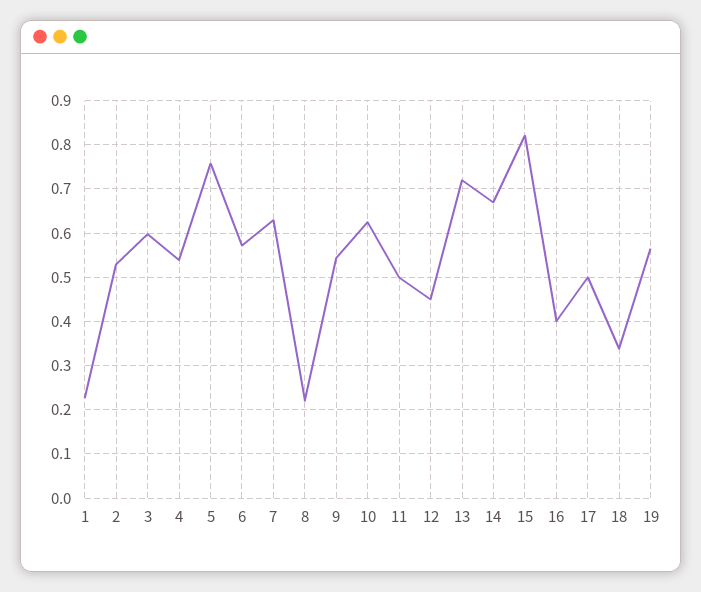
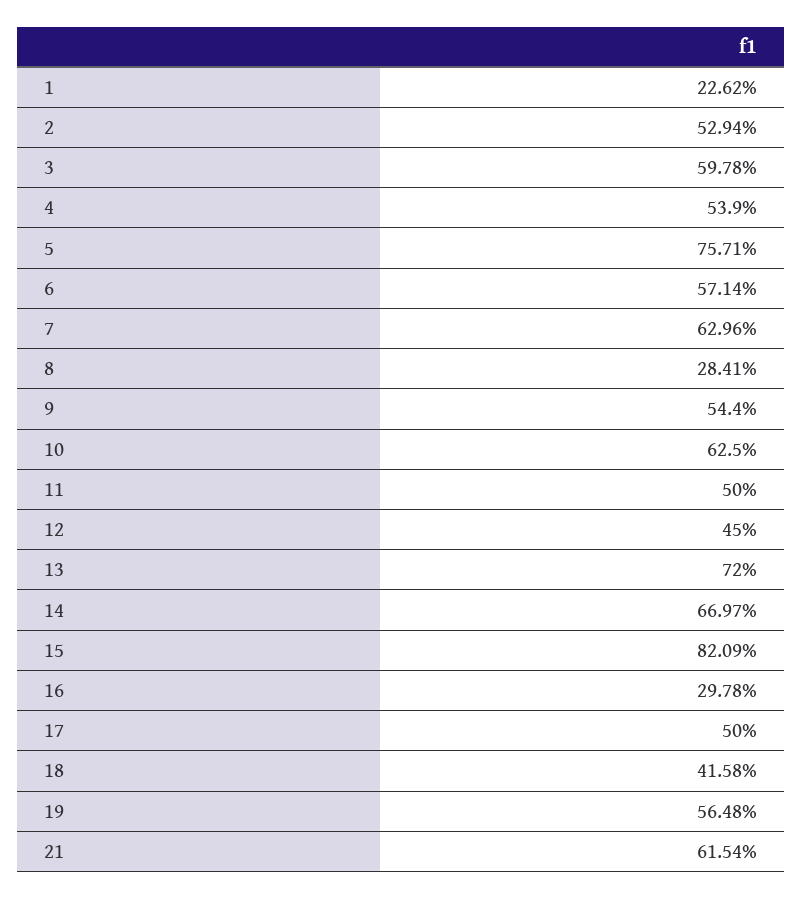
8: 0.22 -> 0.2841
16: 0.4 -> 0.2978
18: 0.34 -> 0.4158
21: none -> 0.6154

